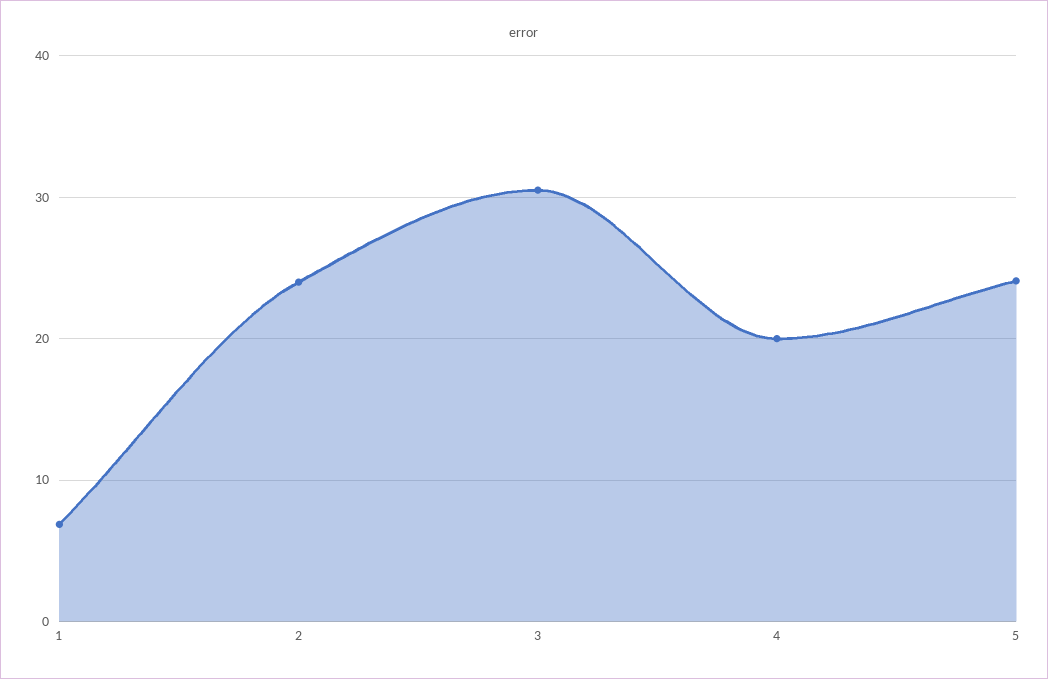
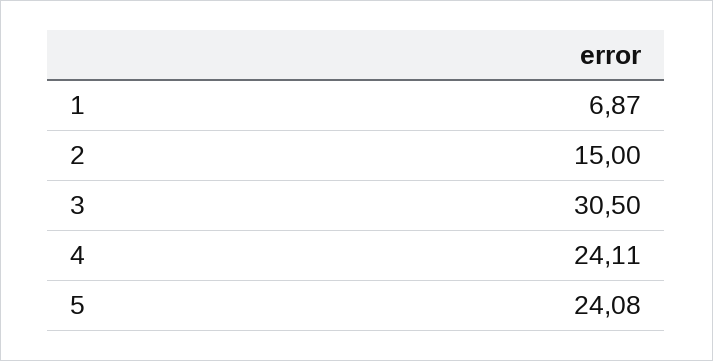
2: 24 -> 15
4: 20 -> 24.11

